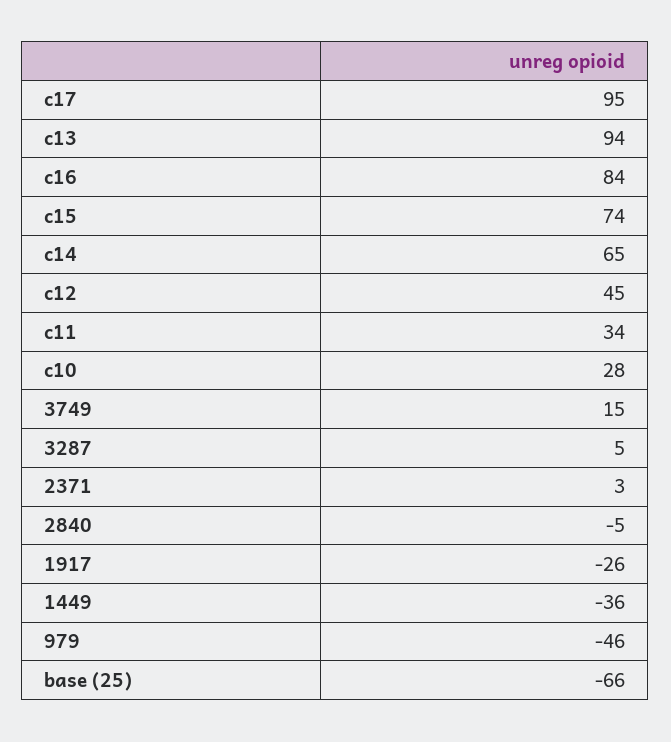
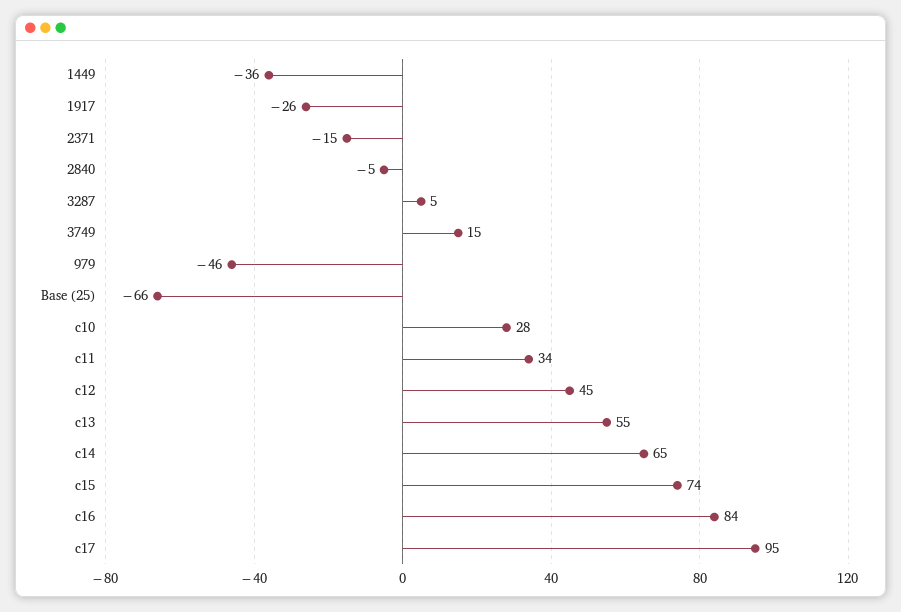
c13: 94 -> 55
2371: 3 -> -15

